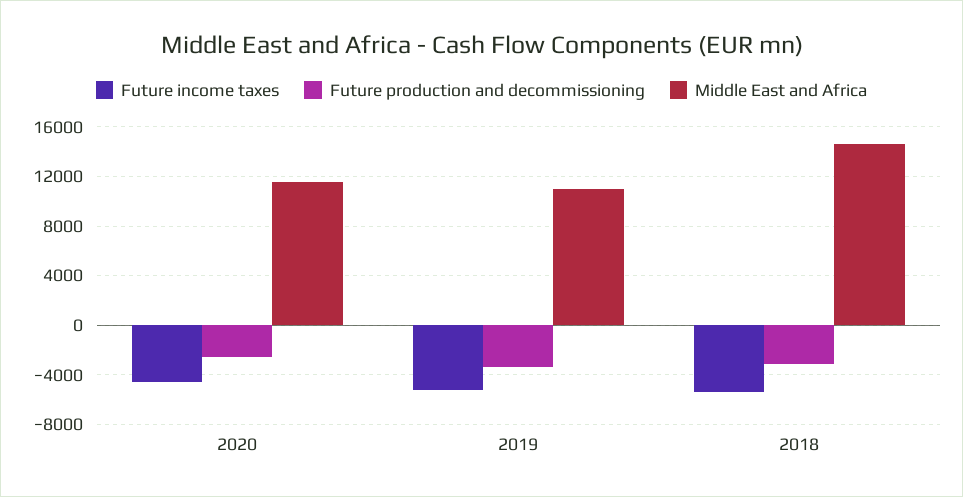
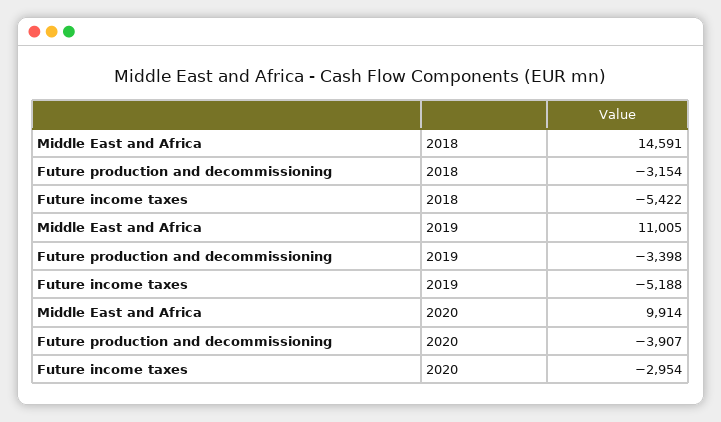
Future income taxes, 2020: -4500 -> -2954
Future production and decommissioning, 2020: -2500 -> -3907
Middle East and Africa, 2020: 11500 -> 9914

